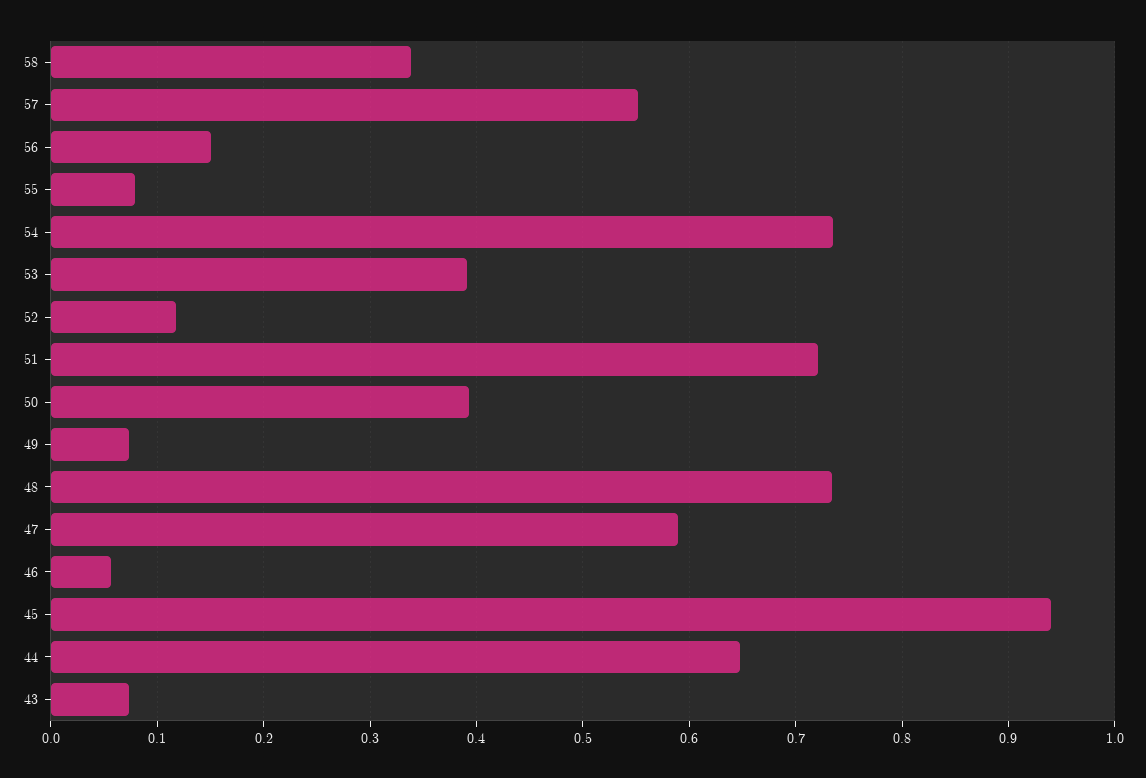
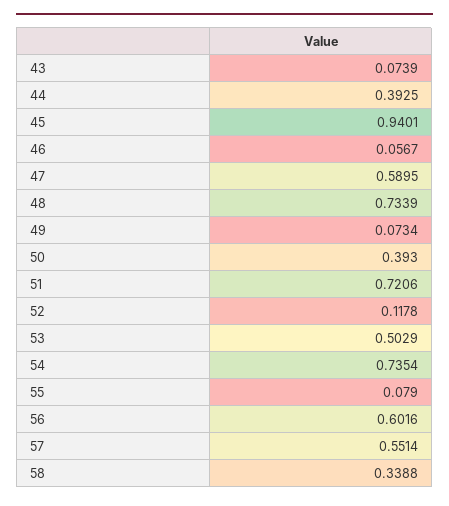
56: 0.15 -> 0.6016
53: 0.39 -> 0.5029
44: 0.65 -> 0.3925

